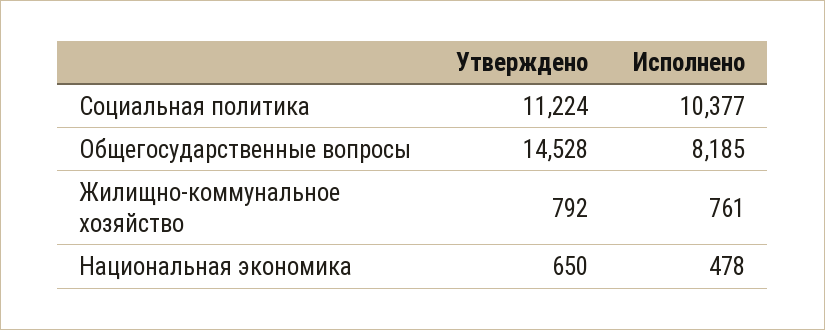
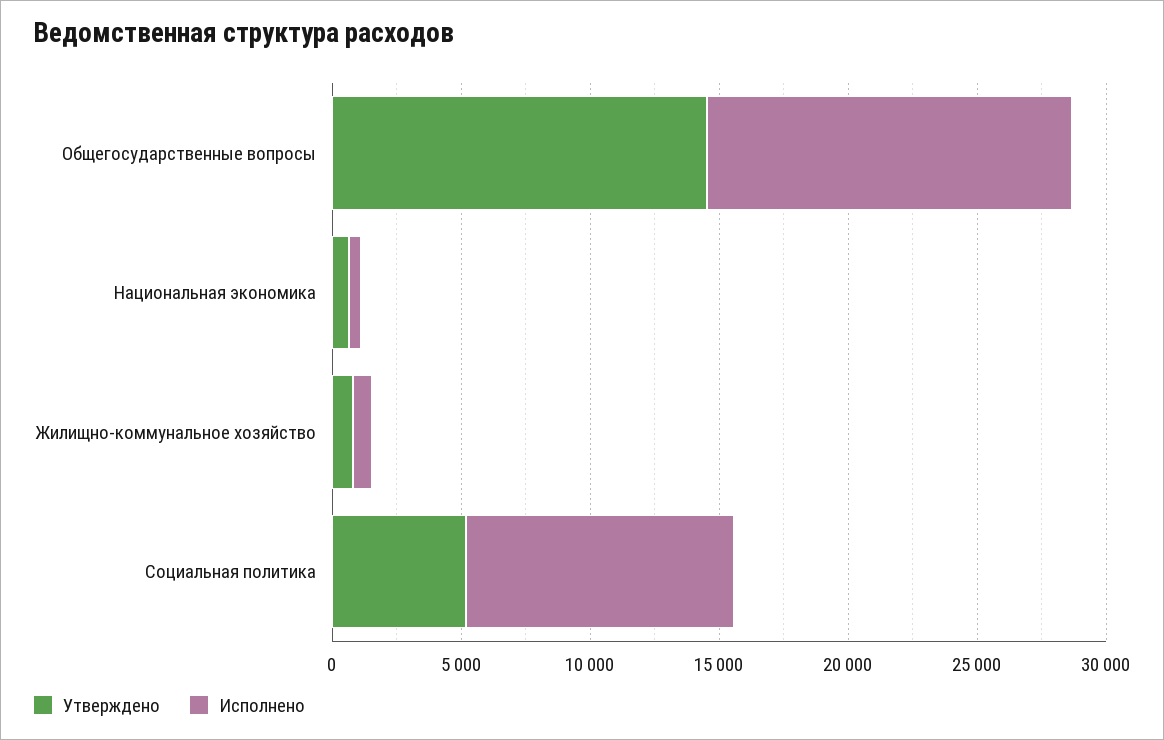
Утверждено, Социальная политика: 11224 -> 5000
Исполнено, Общегосударственные вопросы: 8185 -> 14000

